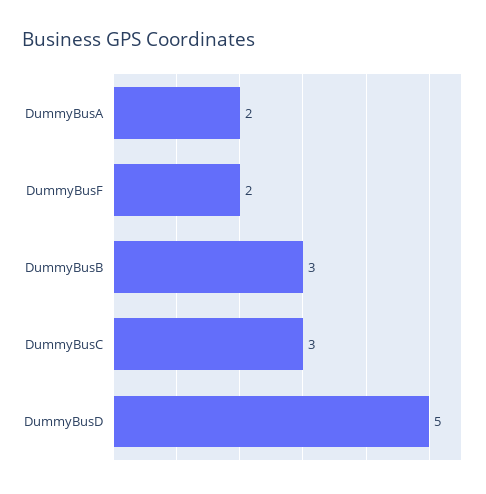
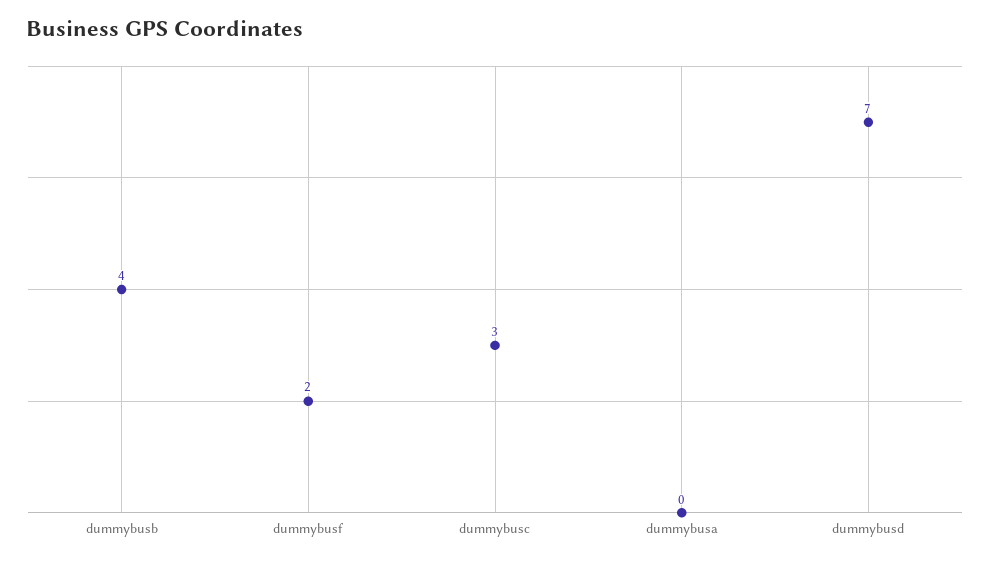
DummyBusA: 2 -> 0
DummyBusB: 3 -> 4
DummyBusD: 5 -> 7

